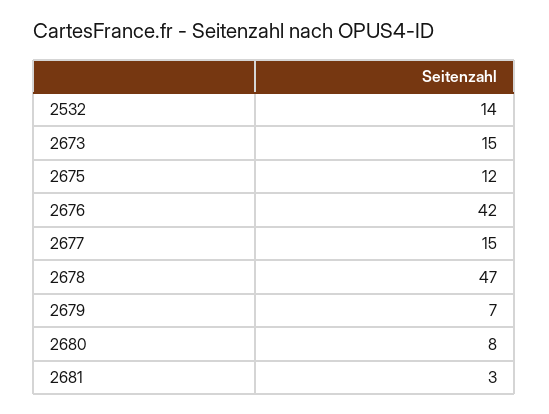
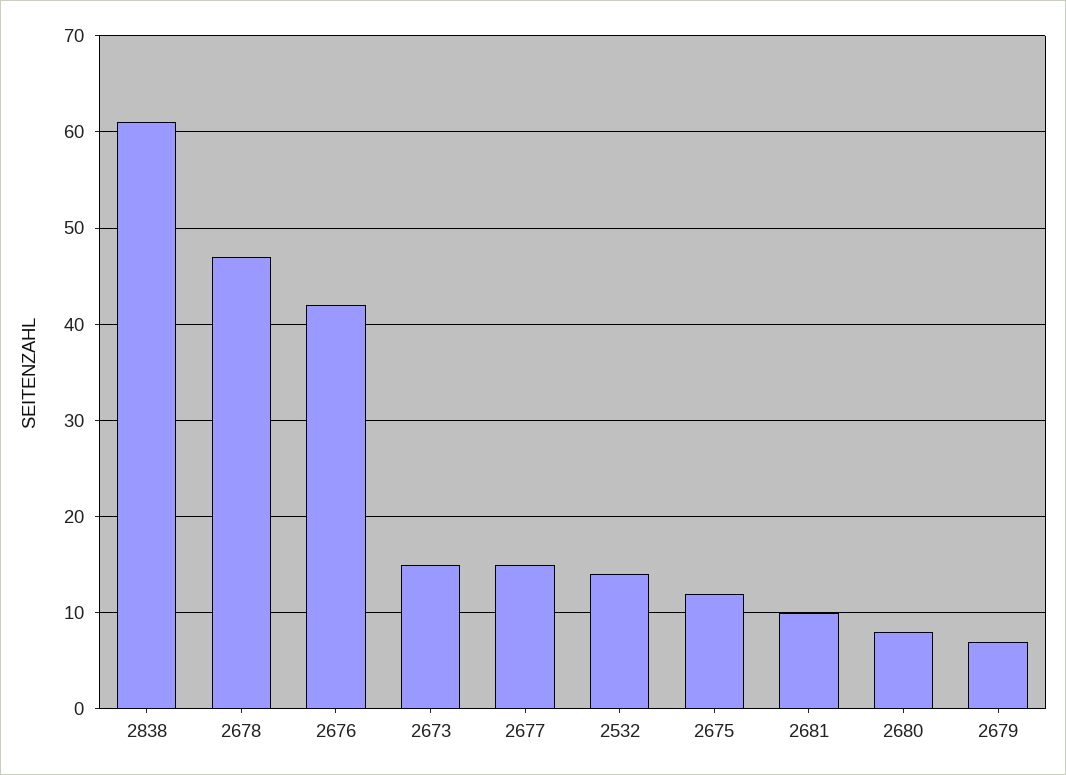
2681: 3 -> 10
2838: none -> 61

